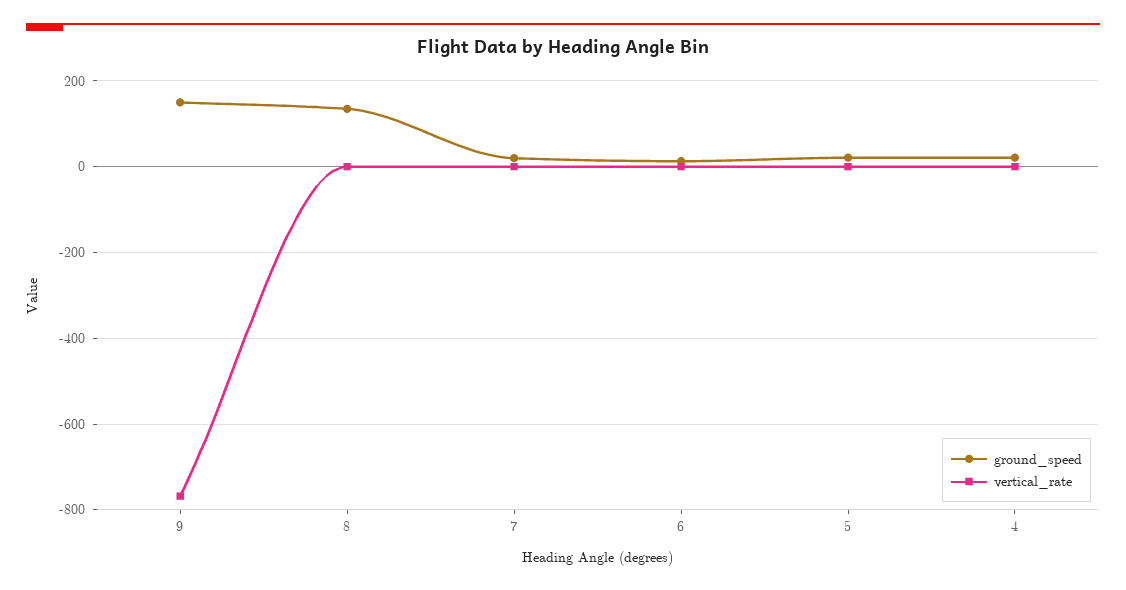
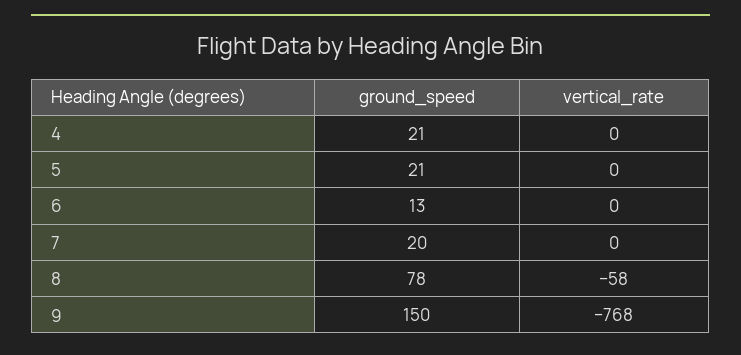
ground_speed, 8: 140 -> 78
vertical_rate, 8: 0 -> -58

